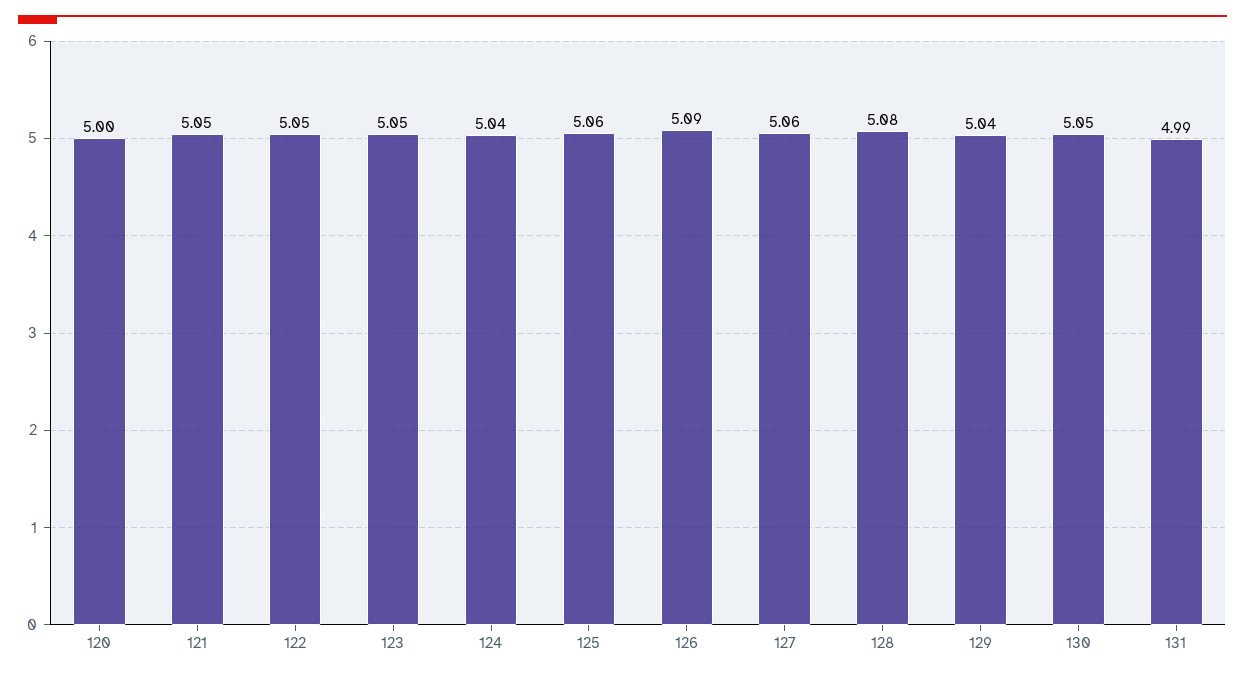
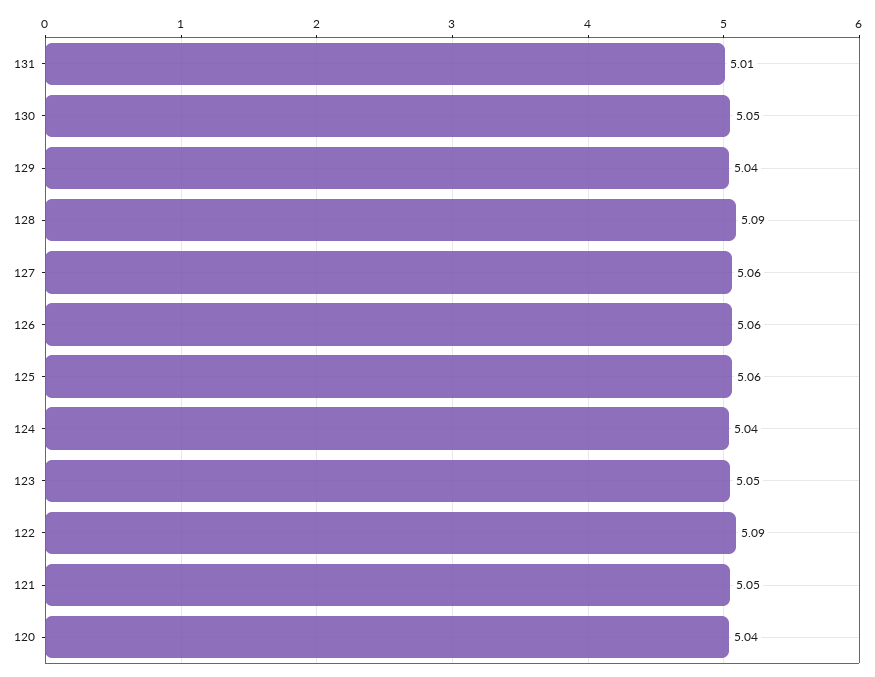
120: 5 -> 5.04
122: 5.05 -> 5.09
126: 5.09 -> 5.06
128: 5.08 -> 5.09
131: 4.99 -> 5.01

